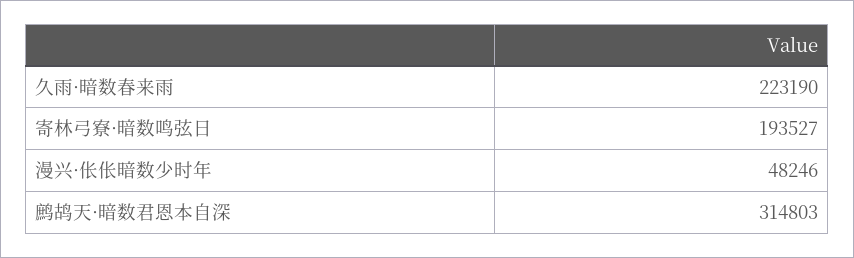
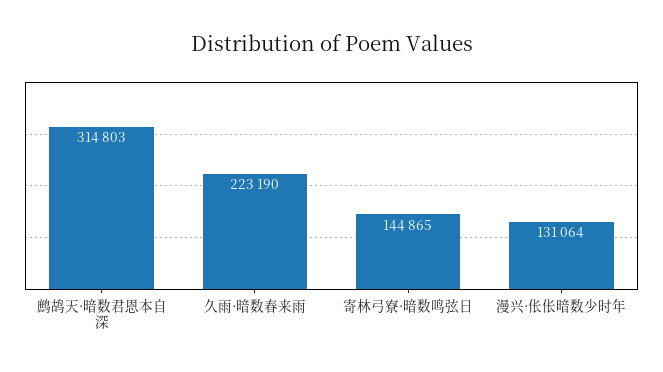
寄林弓寮·暗数鸣弦日: 193527 -> 144865
漫兴·伥伥暗数少时年: 48246 -> 131064

